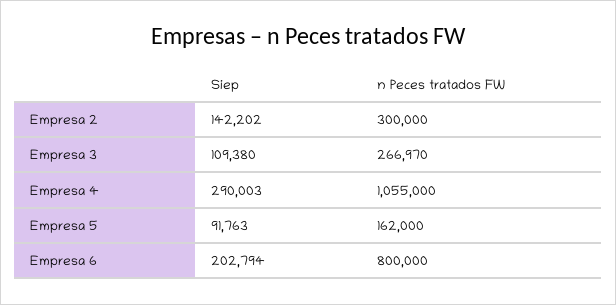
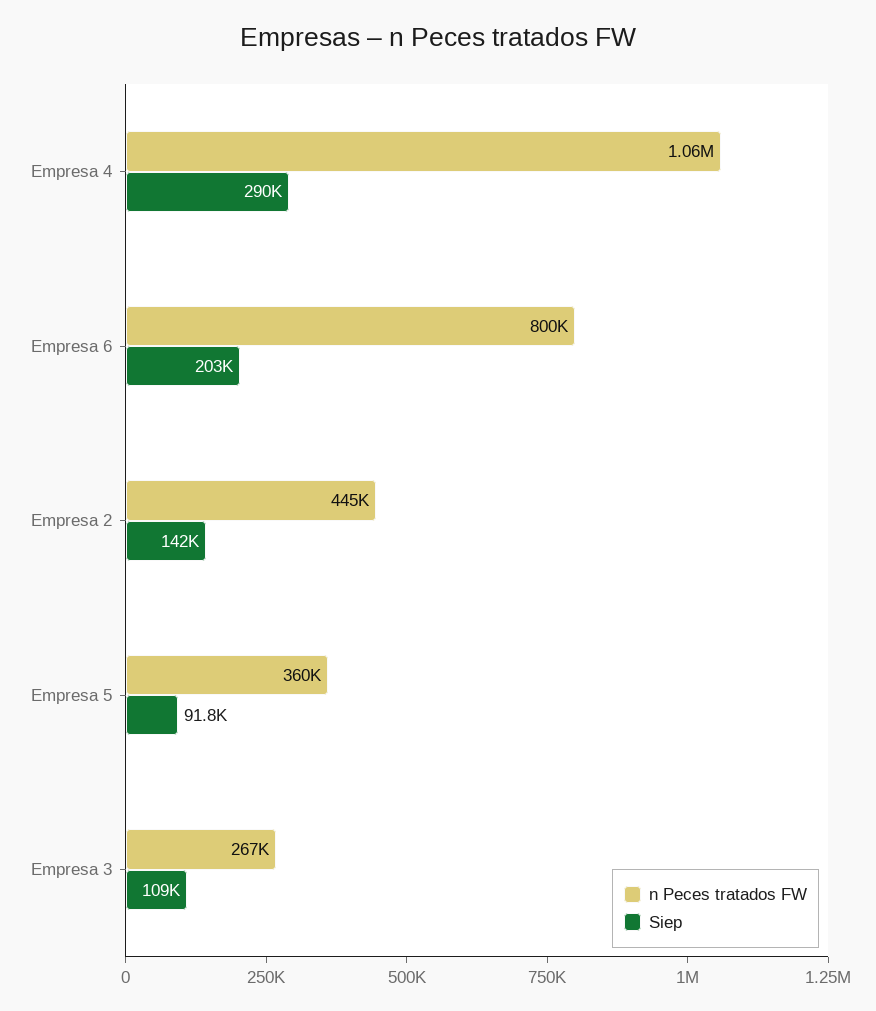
n Peces tratados FW, Empresa 2: 300000 -> 445000
n Peces tratados FW, Empresa 5: 162000 -> 360000

